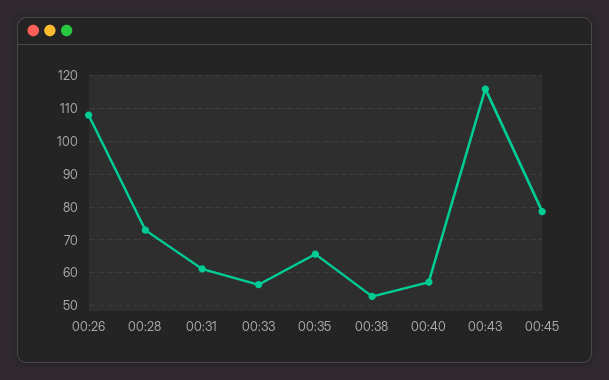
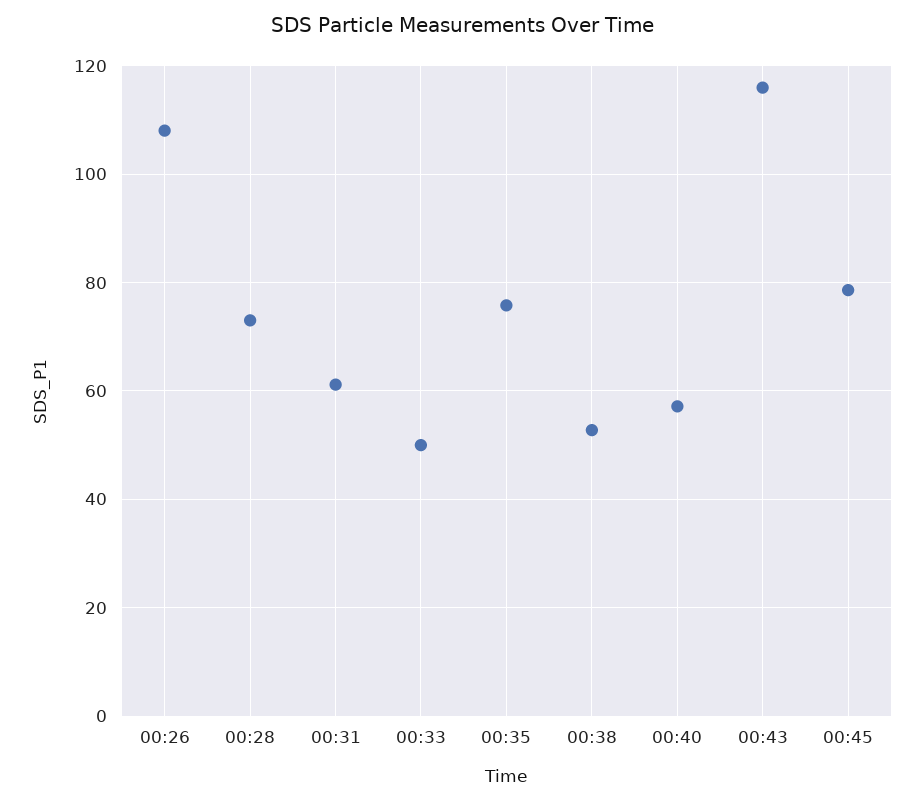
00:33: 56 -> 50
00:35: 66 -> 76

